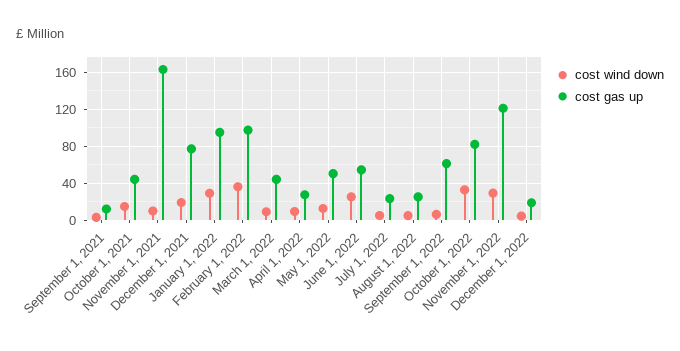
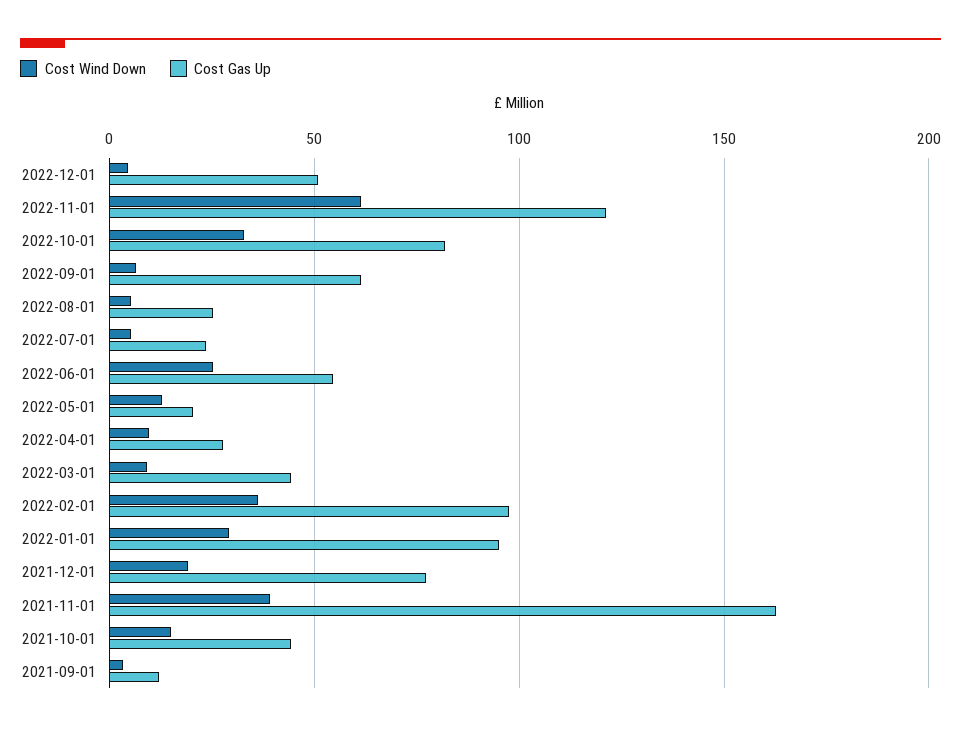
cost wind down, November 1, 2021: 10 -> 40
cost gas up, May 1, 2022: 50 -> 20
cost wind down, November 1, 2022: 30 -> 60
cost gas up, December 1, 2022: 20 -> 50

